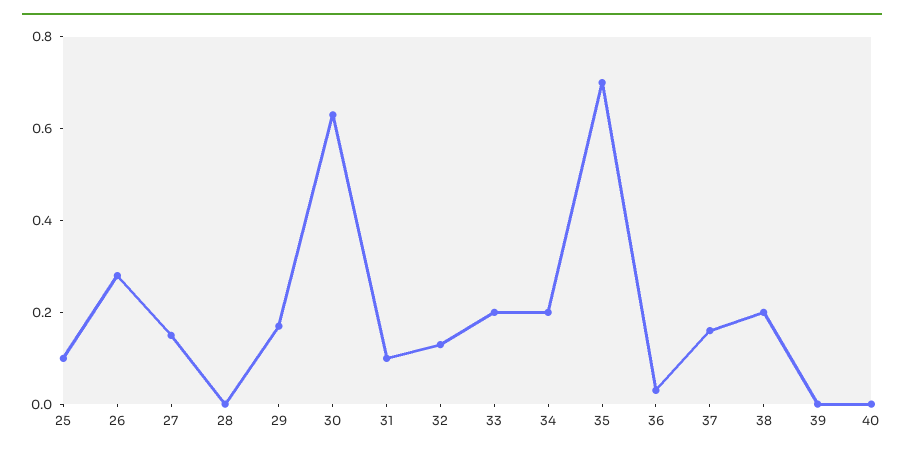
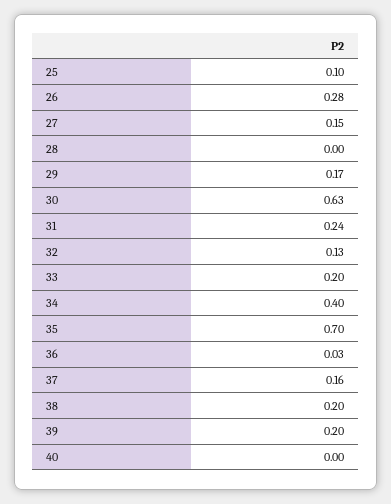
31: 0.1 -> 0.24
34: 0.2 -> 0.4
39: 0 -> 0.2

